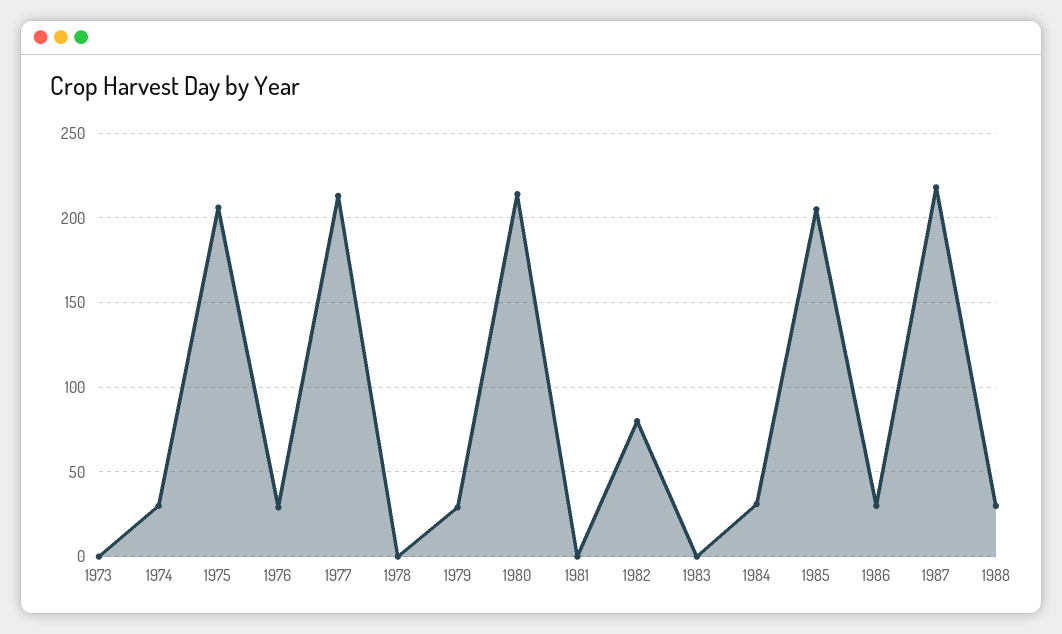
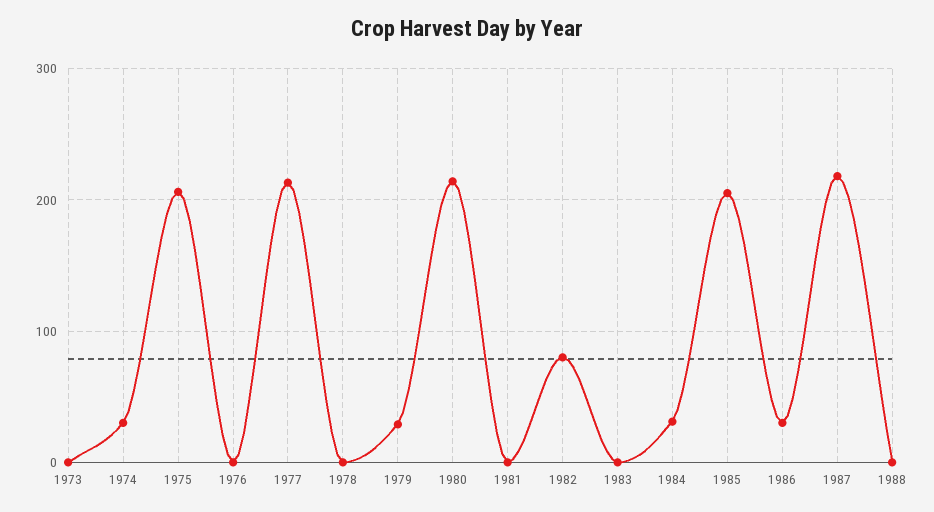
1976: 30 -> 0
1988: 30 -> 0

